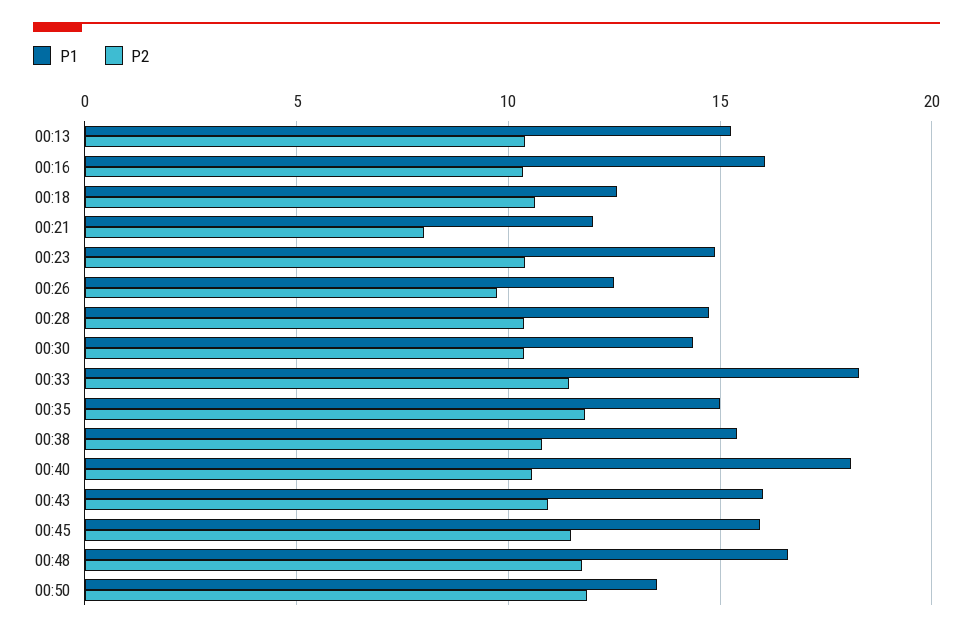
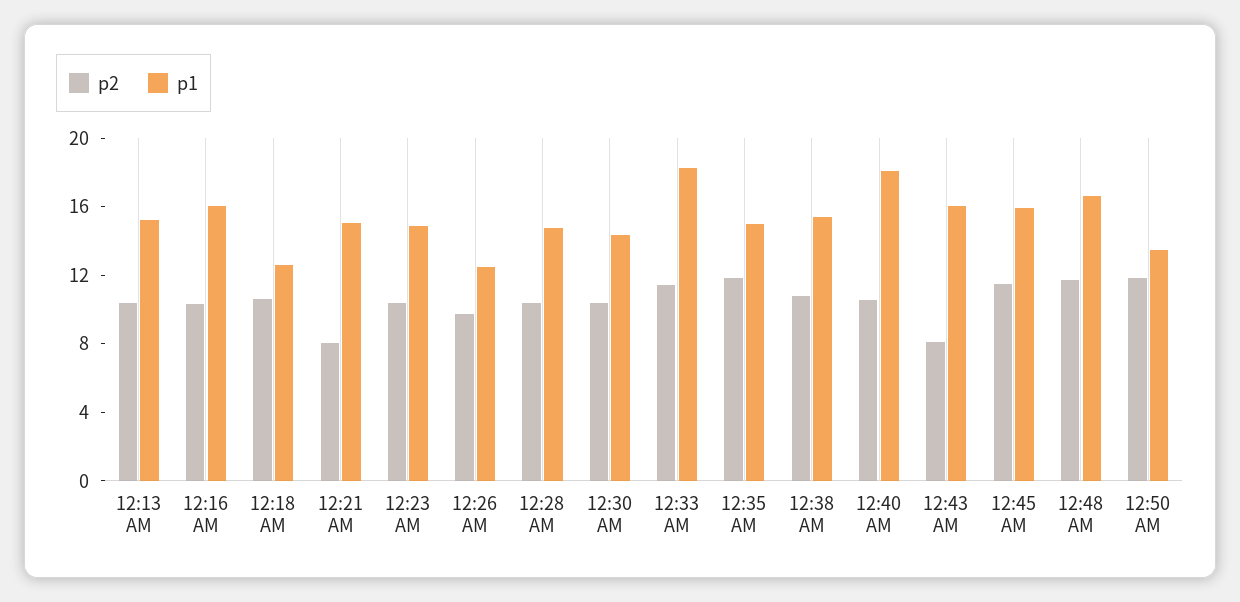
P1, 00:21: 12 -> 15
P2, 00:43: 11 -> 8

